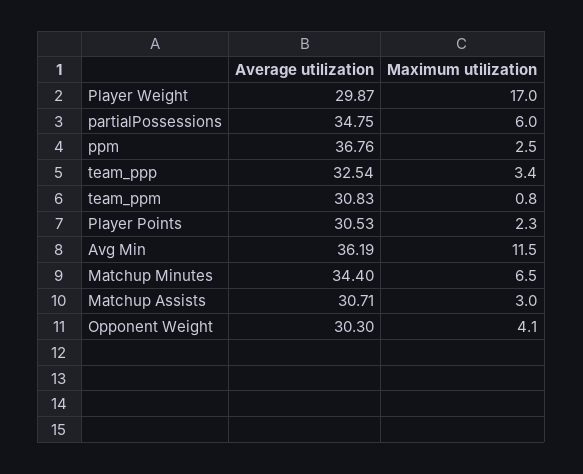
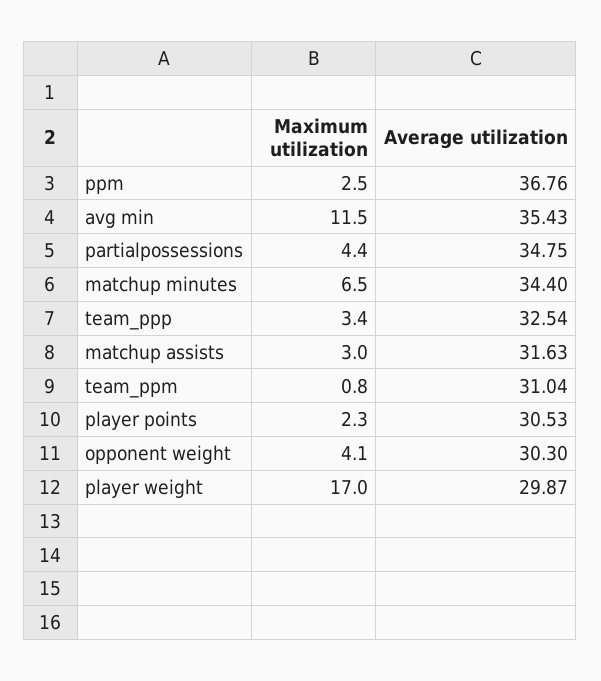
Maximum utilization, partialPossessions: 6 -> 4.4
Average utilization, team_ppm: 30.83 -> 31.04
Average utilization, Avg Min: 36.19 -> 35.43
Average utilization, Matchup Assists: 30.71 -> 31.63

